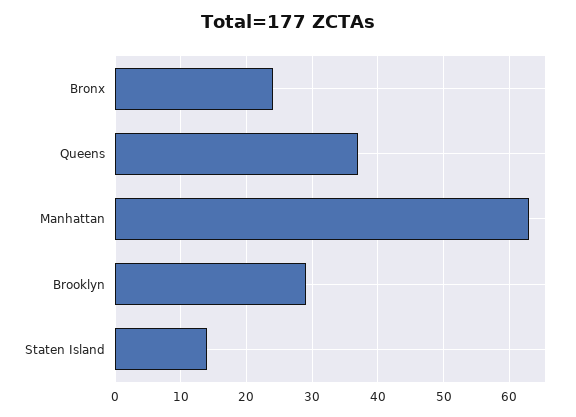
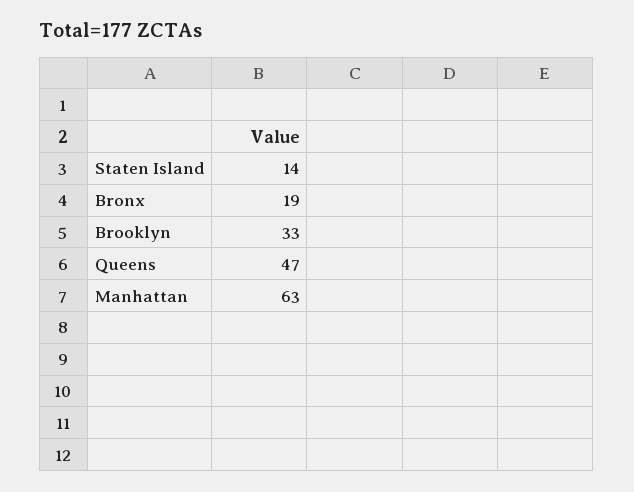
Bronx: 24 -> 19
Queens: 37 -> 47
Brooklyn: 29 -> 33

